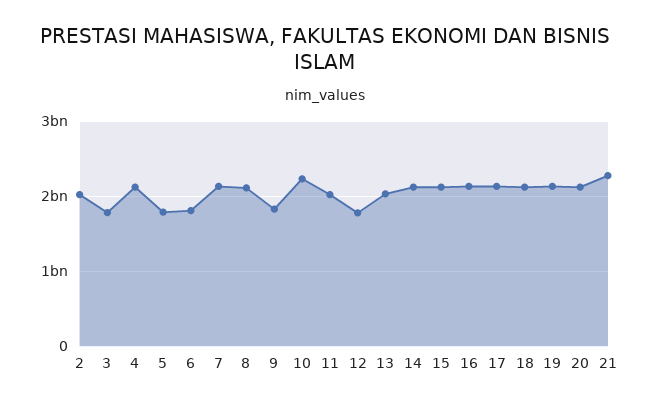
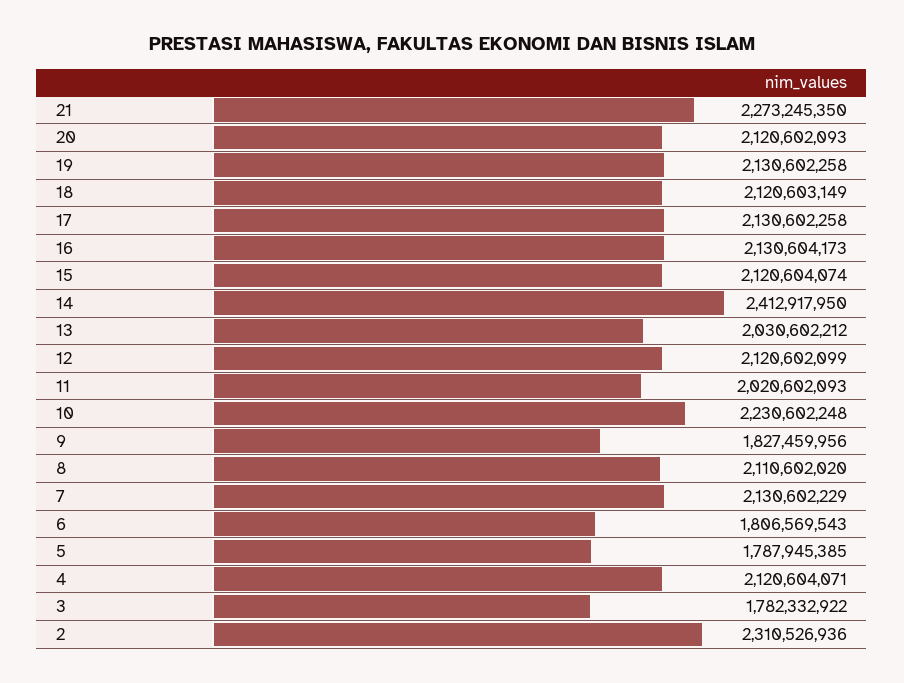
2: 2000000000 -> 2310526936
12: 1800000000 -> 2120602099
14: 2100000000 -> 2412917950

